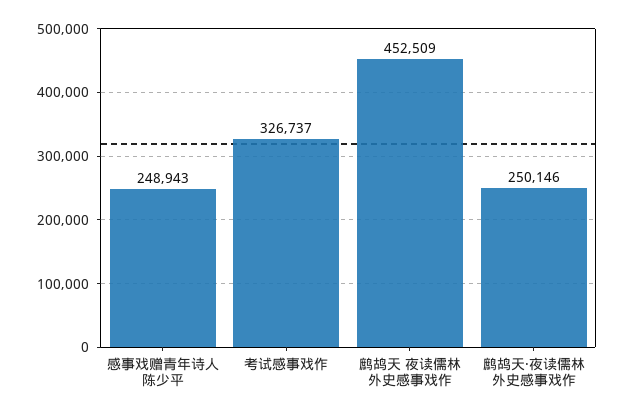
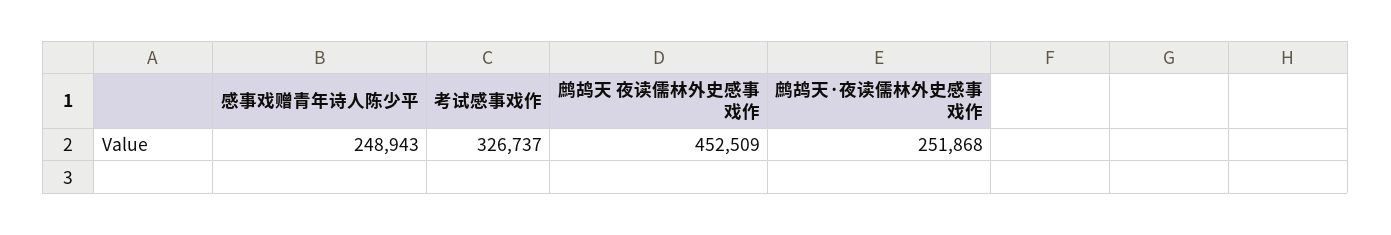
鹧鸪天·夜读儒林外史感事戏作: 250146 -> 251868

